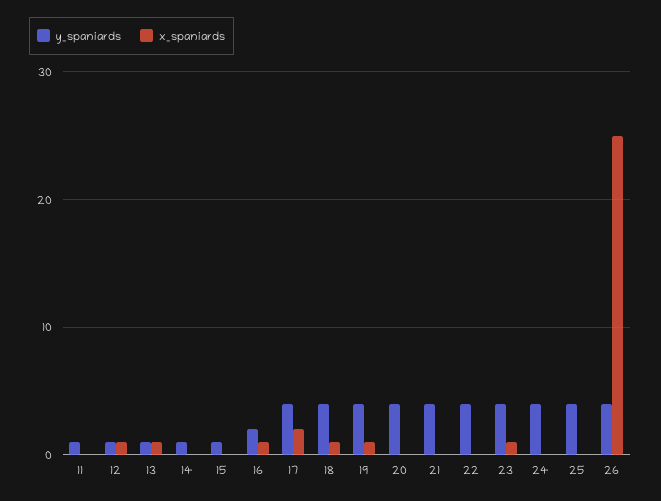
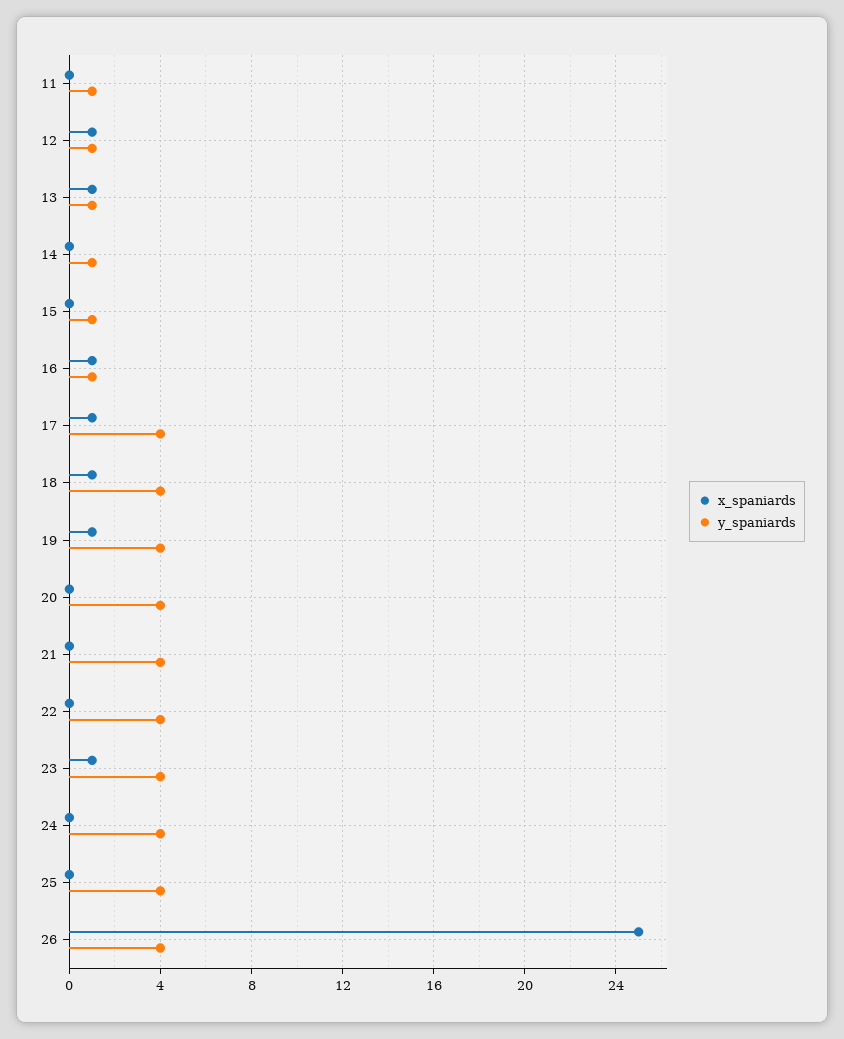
y_spaniards, 16: 2 -> 1
x_spaniards, 17: 2 -> 1

